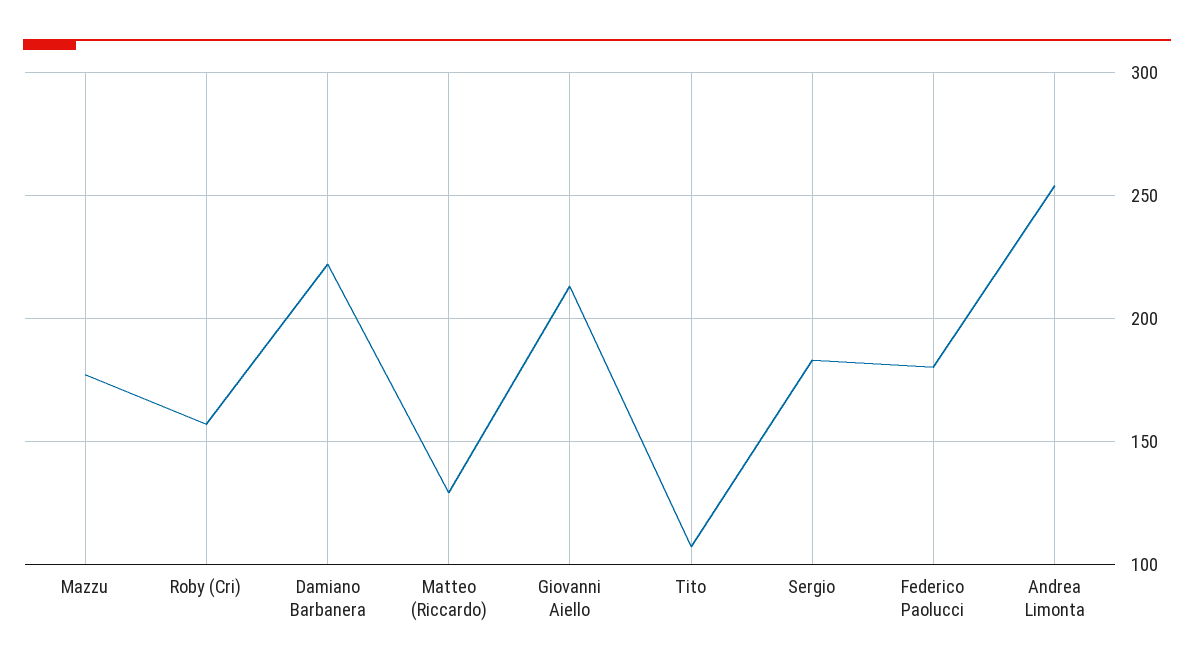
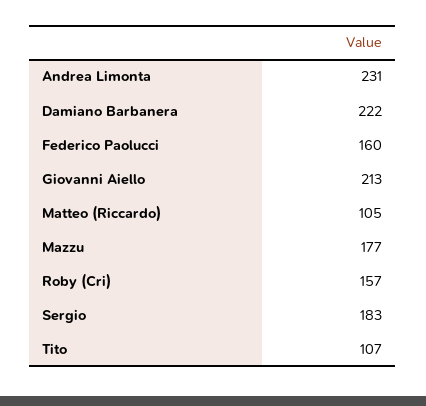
Matteo (Riccardo): 130 -> 105
Federico Paolucci: 180 -> 160
Andrea Limonta: 255 -> 231

